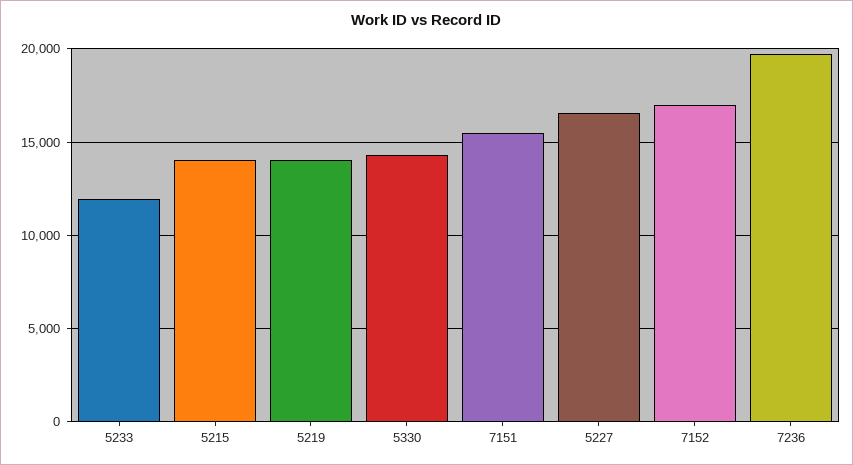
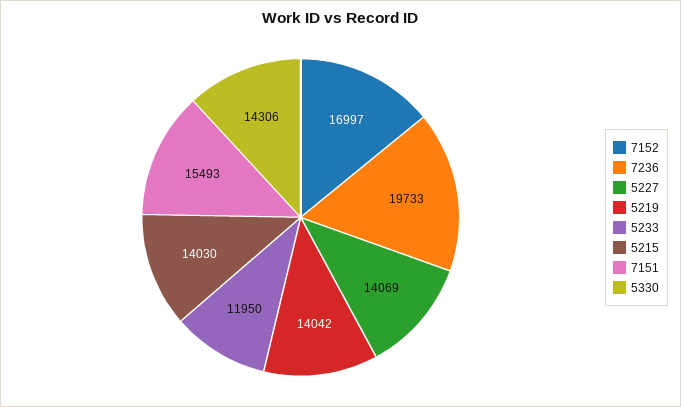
5227: 16500 -> 14069

